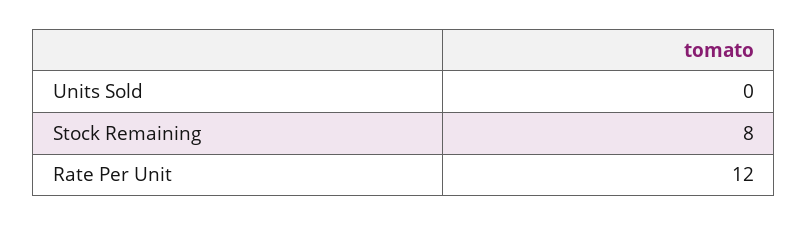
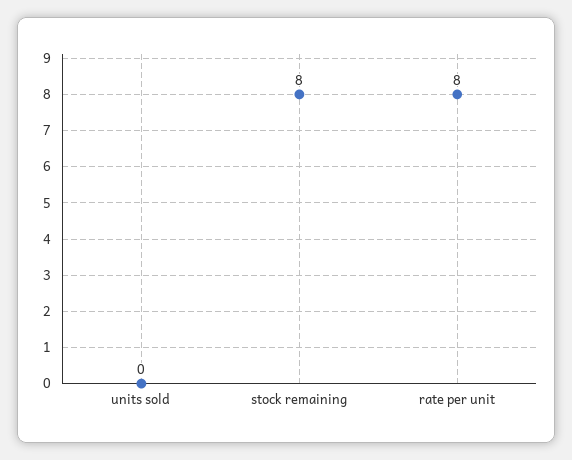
Rate Per Unit: 12 -> 8

